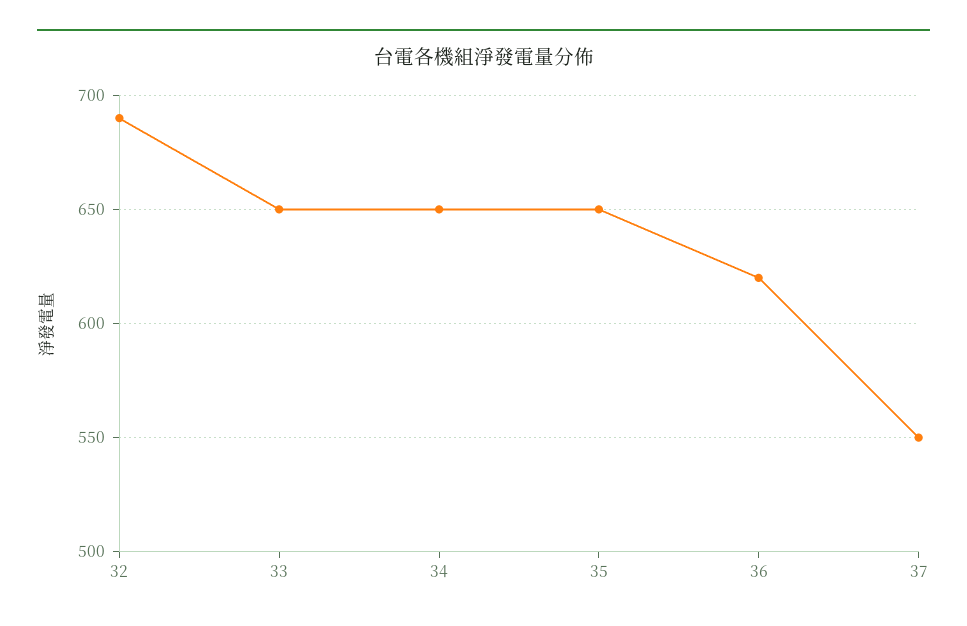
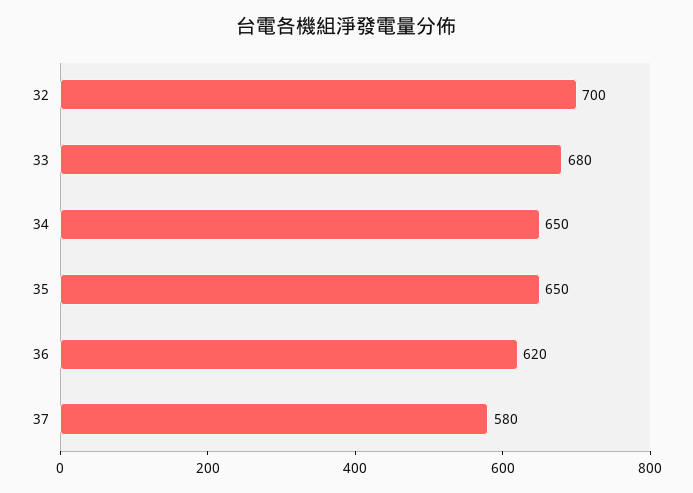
32: 690 -> 700
33: 650 -> 680
37: 550 -> 580

